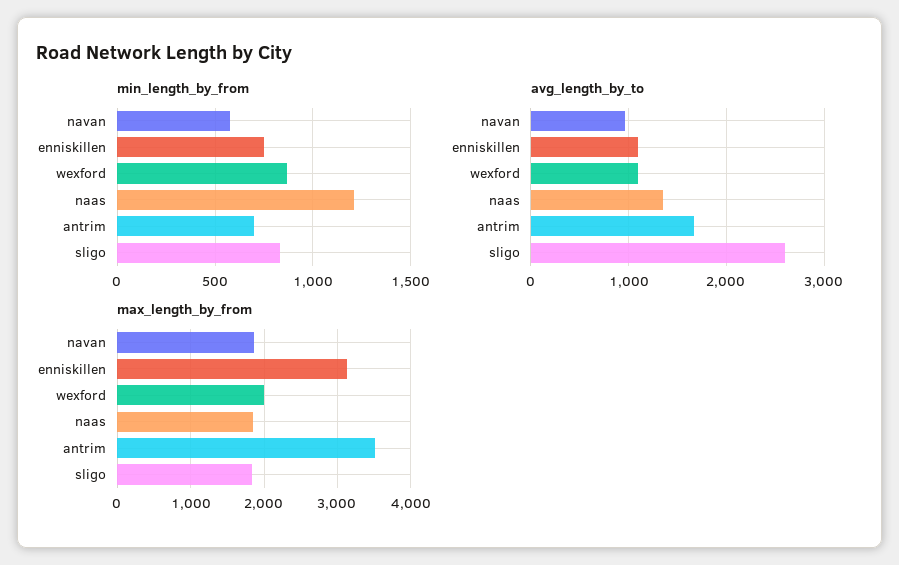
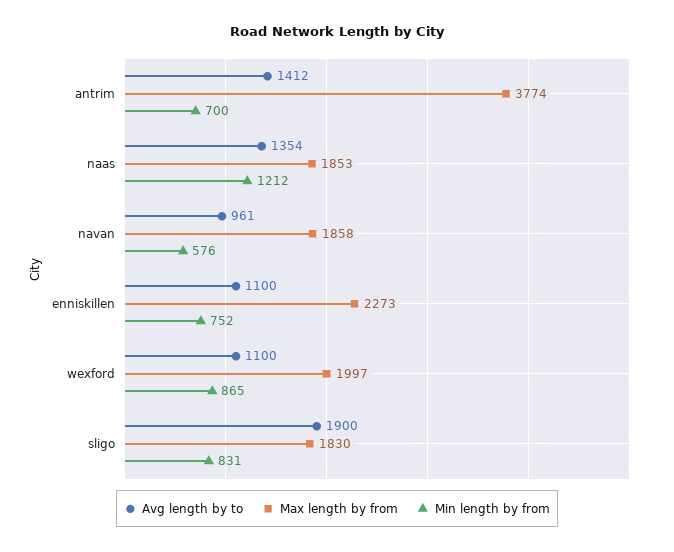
avg_length_by_to, antrim: 1700 -> 1412
avg_length_by_to, sligo: 2600 -> 1900
max_length_by_from, enniskillen: 3100 -> 2273
max_length_by_from, antrim: 3500 -> 3774

